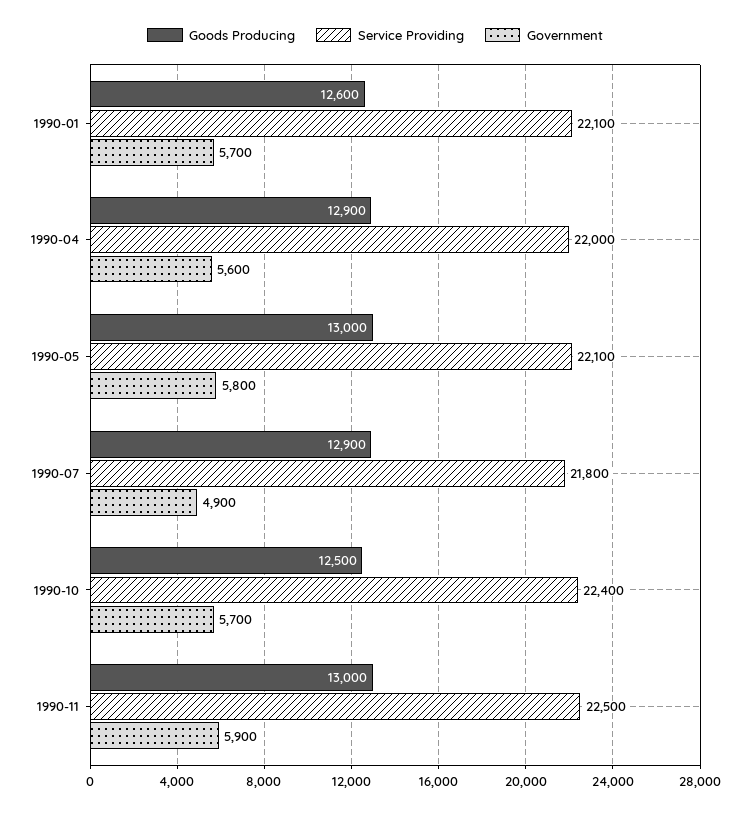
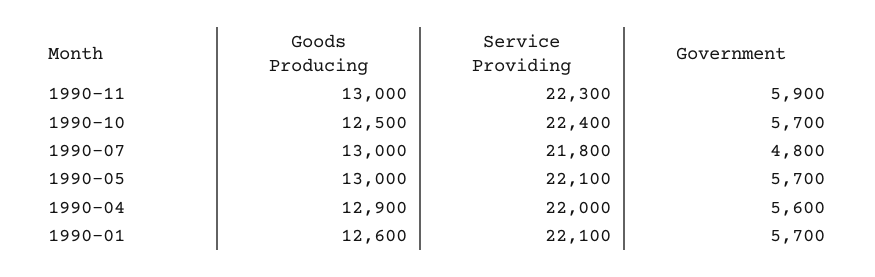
Government, 1990-05: 5800 -> 5700
Goods Producing, 1990-07: 12900 -> 13000
Government, 1990-07: 4900 -> 4800
Service Providing, 1990-11: 22500 -> 22300

